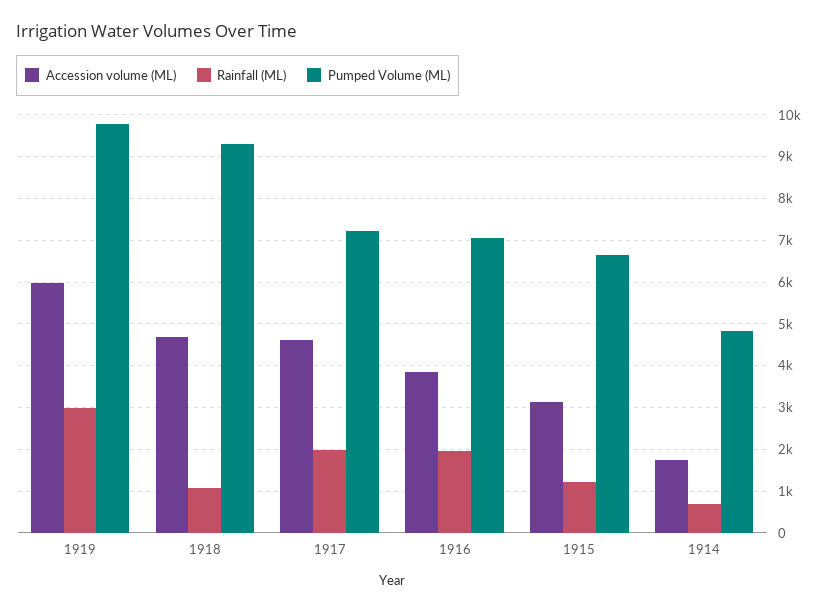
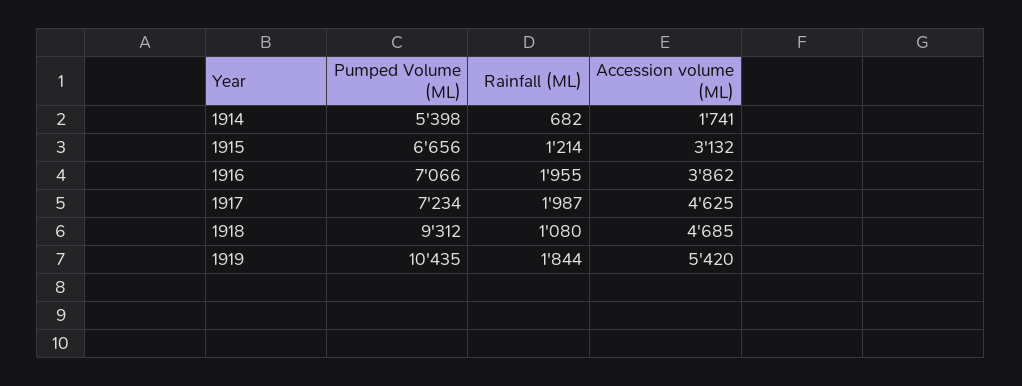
Accession volume (ML), 1919: 6000 -> 5420
Rainfall (ML), 1919: 3000 -> 1844
Pumped Volume (ML), 1919: 9800 -> 10435
Pumped Volume (ML), 1914: 4800 -> 5398

